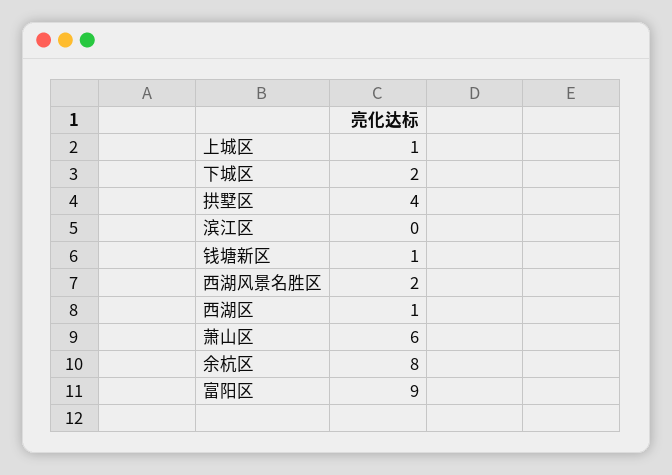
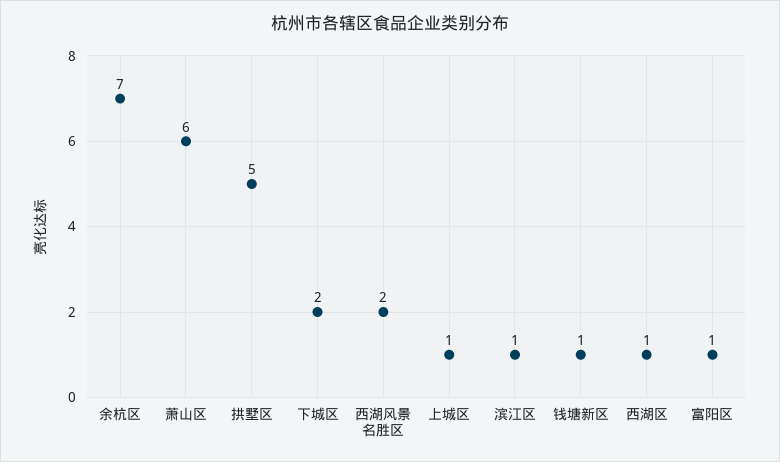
拱墅区: 4 -> 5
滨江区: 0 -> 1
余杭区: 8 -> 7
富阳区: 9 -> 1

